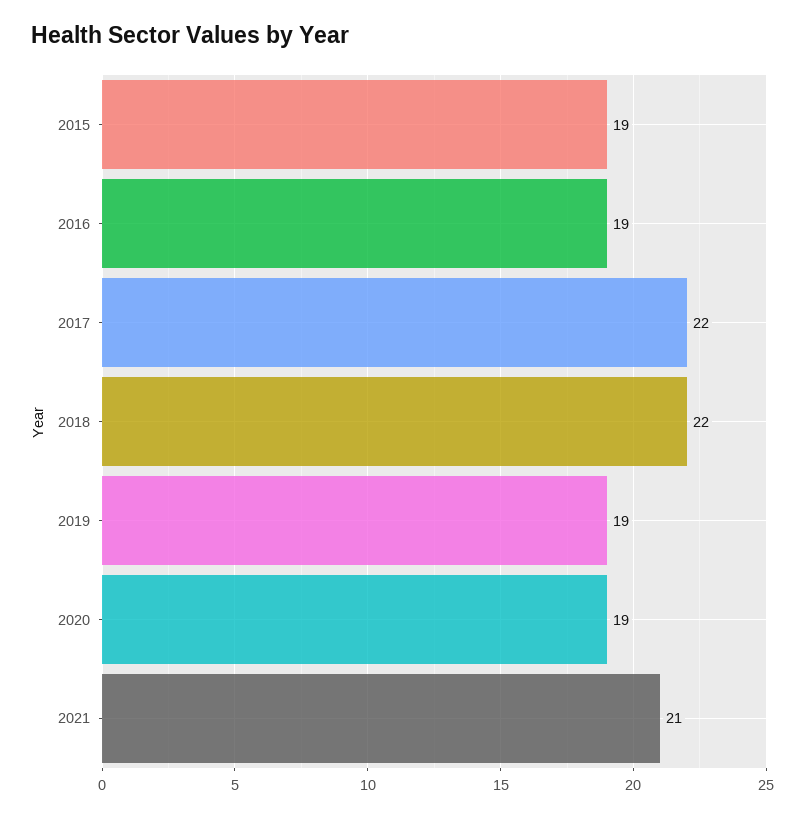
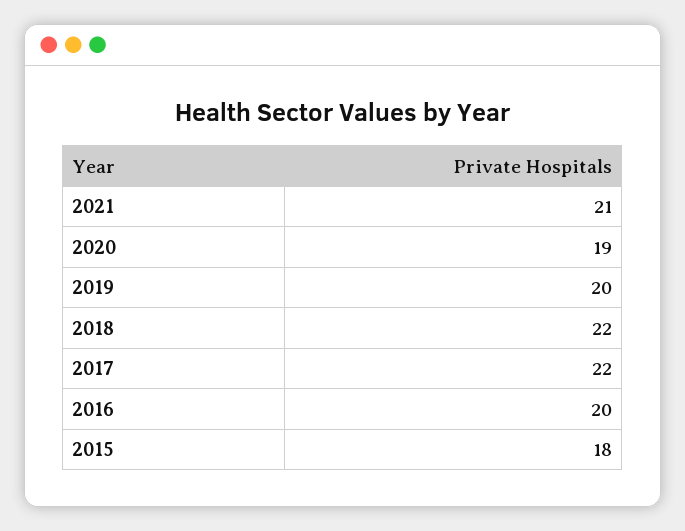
2015: 19 -> 18
2016: 19 -> 20
2019: 19 -> 20

